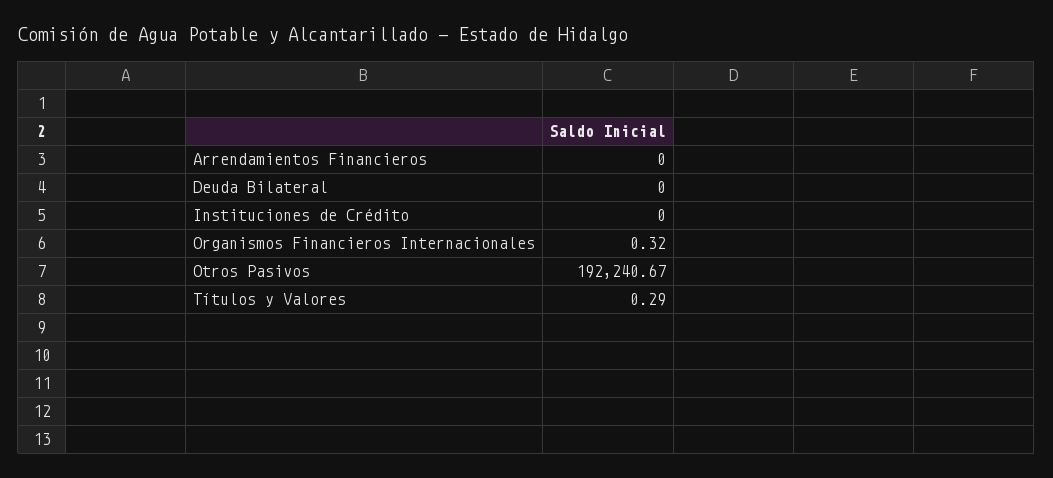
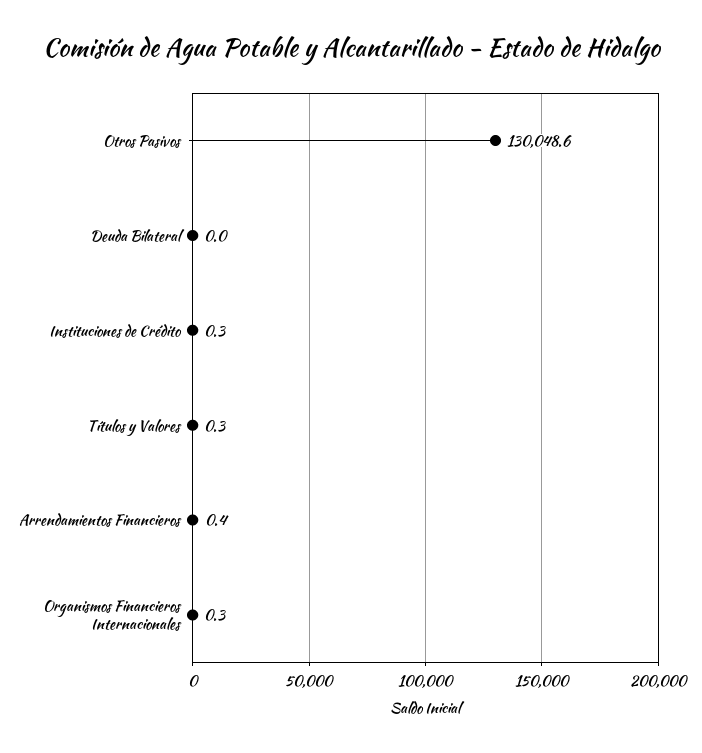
Arrendamientos Financieros: 0 -> 0.4
Instituciones de Crédito: 0 -> 0.3
Otros Pasivos: 192240.67 -> 130048.6

